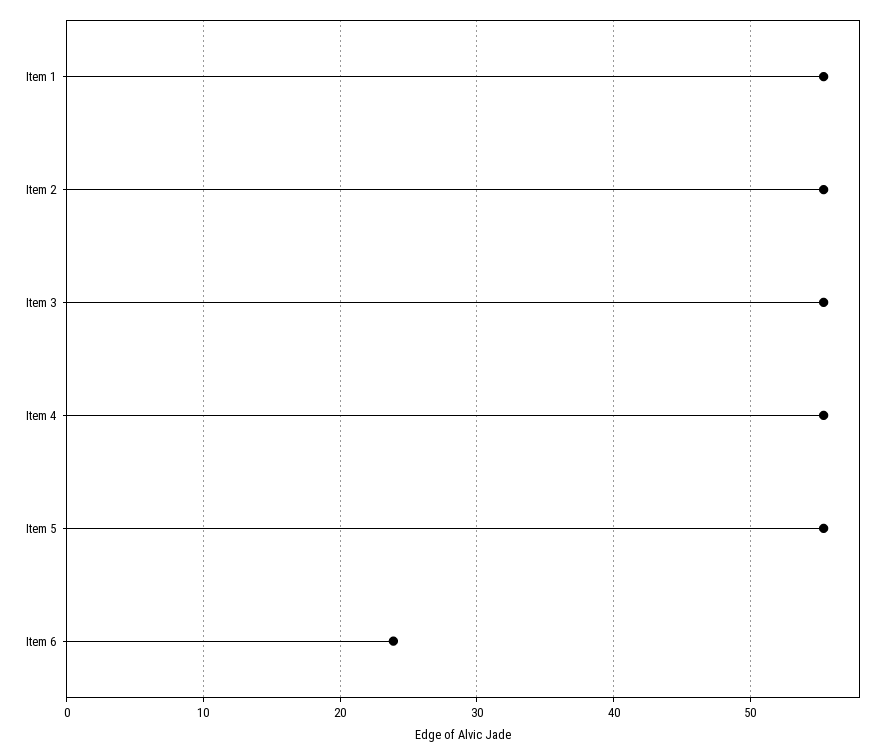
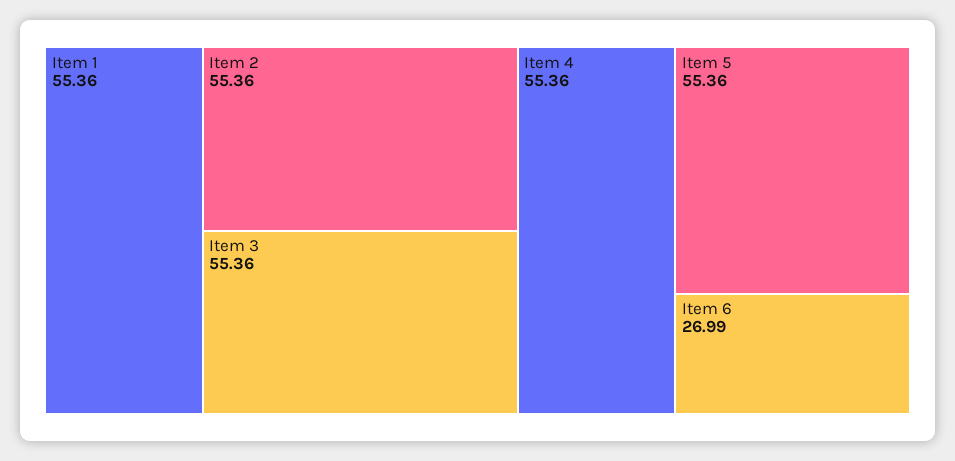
Item 6: 24 -> 26.99

